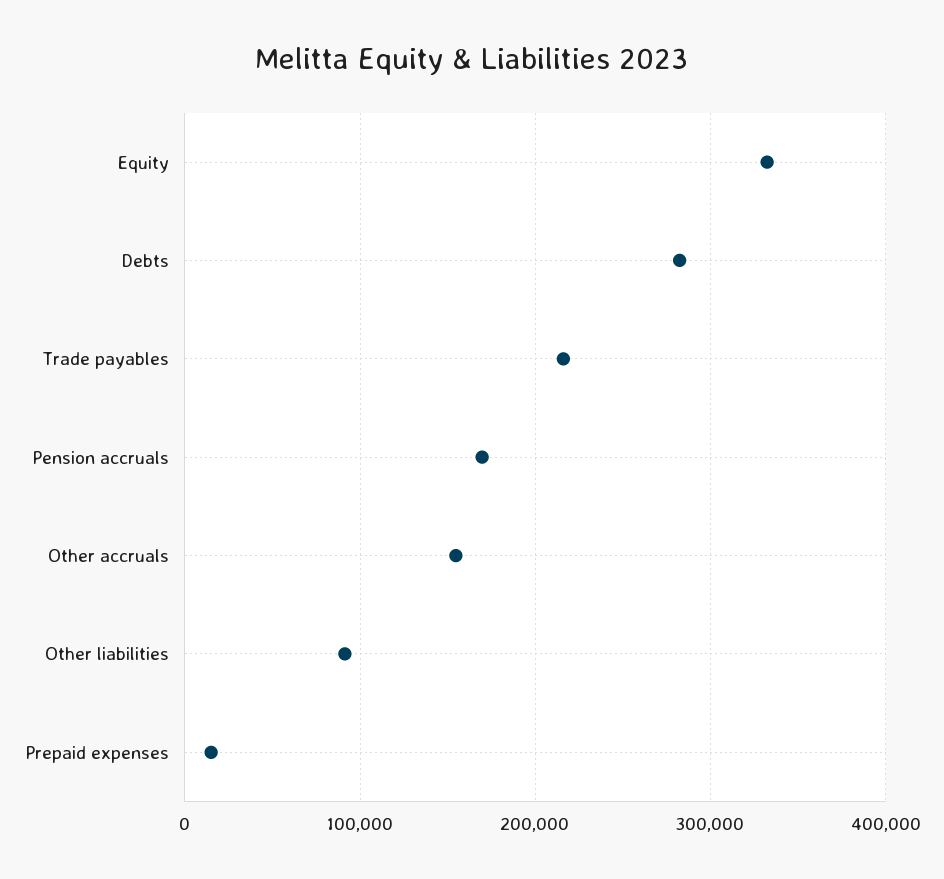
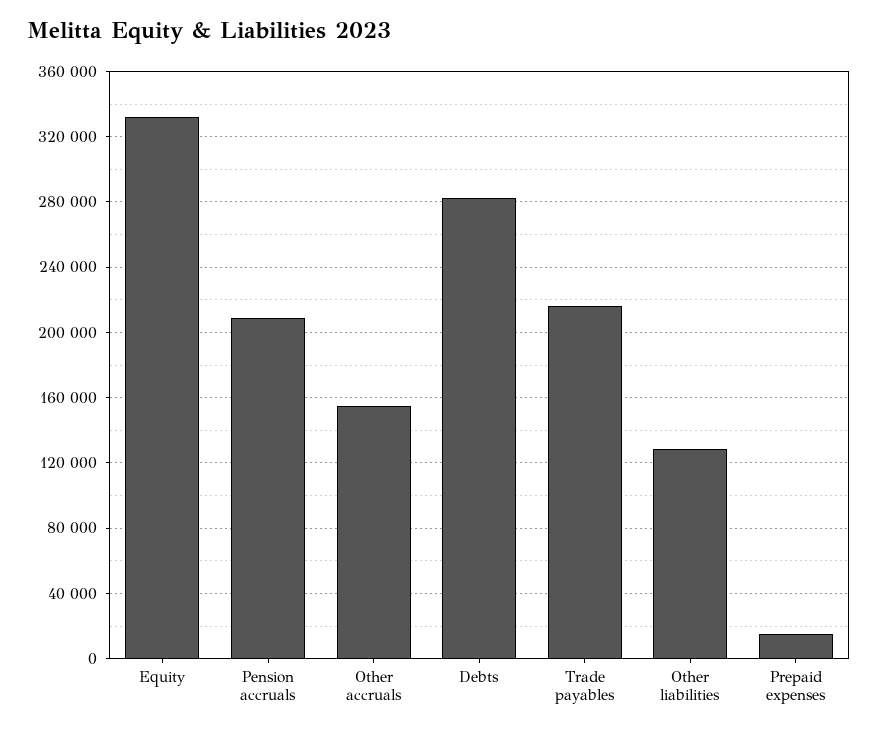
Pension accruals: 170000 -> 210000
Other liabilities: 90000 -> 130000

